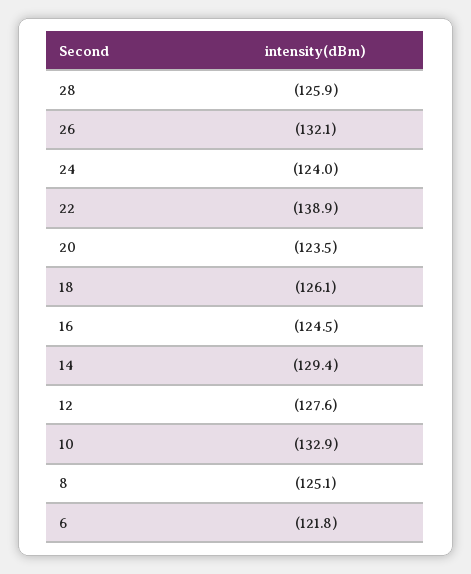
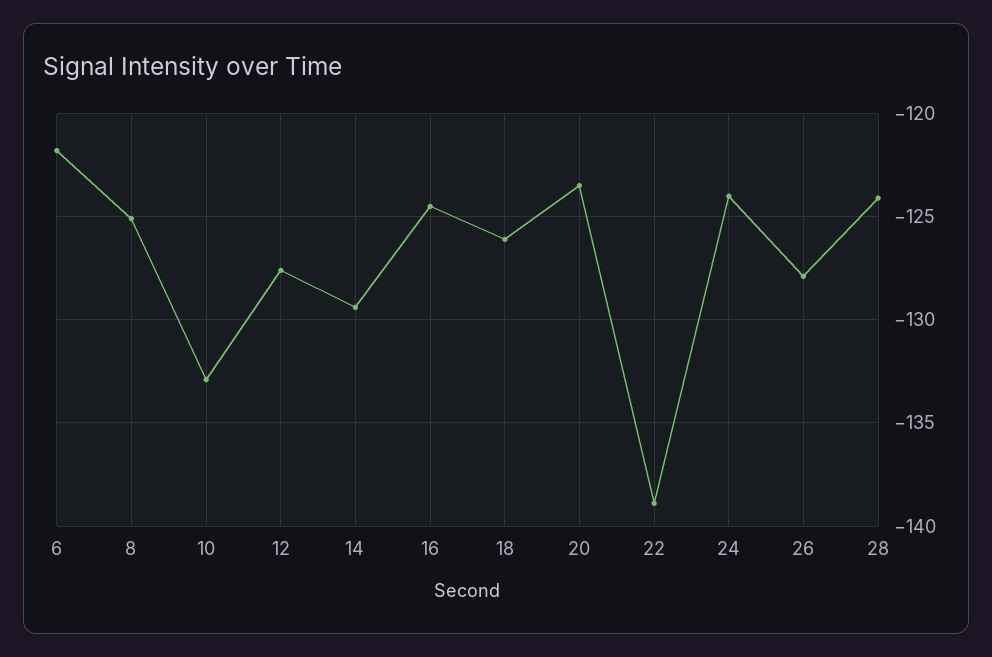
28: -125.9 -> -124
26: -132.1 -> -128

